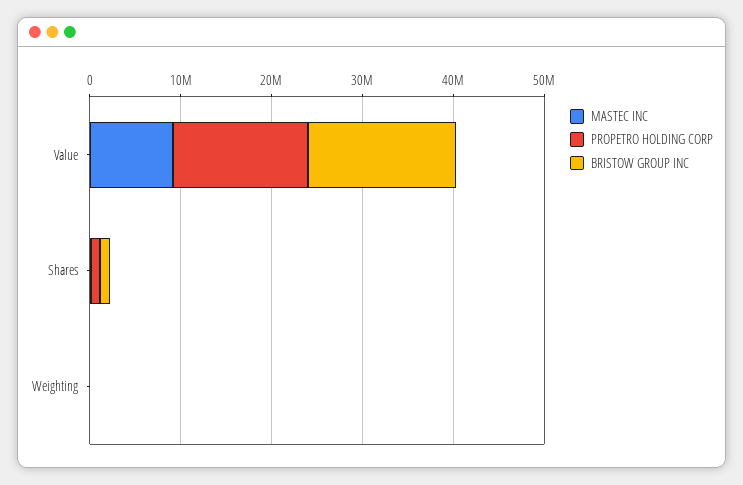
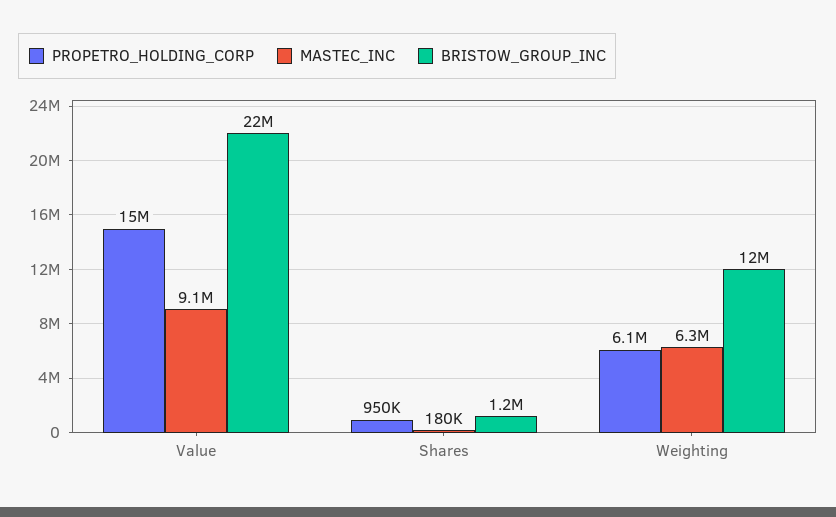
BRISTOW GROUP INC, Value: 16000000 -> 22000000
MASTEC INC, Weighting: 0 -> 6300000
PROPETRO HOLDING CORP, Weighting: 0 -> 6100000
BRISTOW GROUP INC, Weighting: 0 -> 12000000

